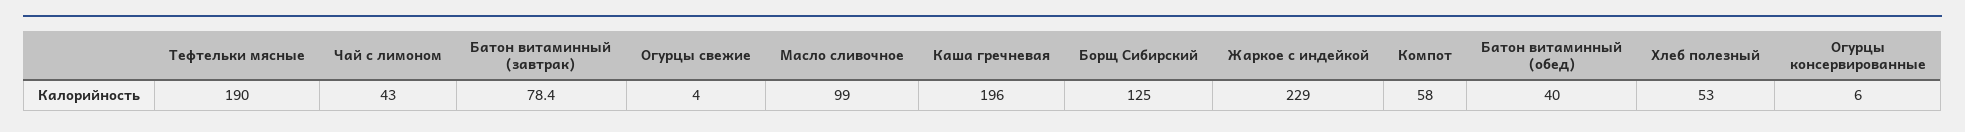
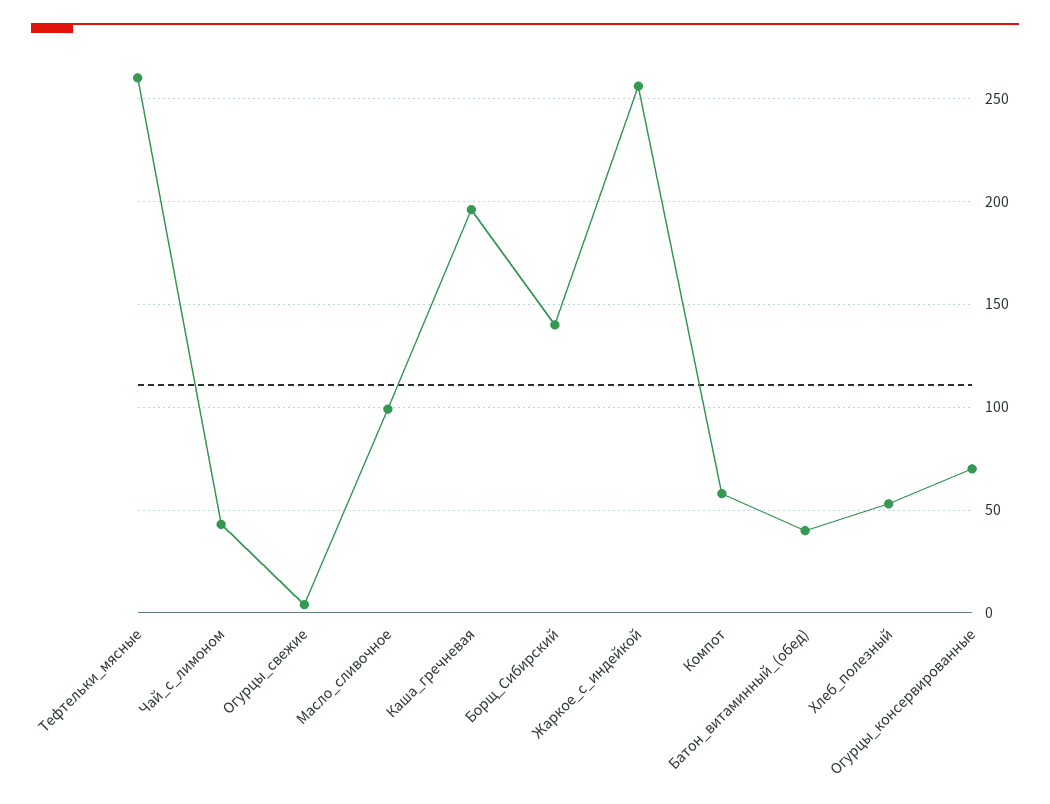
Тефтельки мясные: 190 -> 260
Батон витаминный (завтрак): 78.4 -> none
Борщ Сибирский: 125 -> 140
Жаркое с индейкой: 229 -> 255
Огурцы консервированные: 6 -> 70

